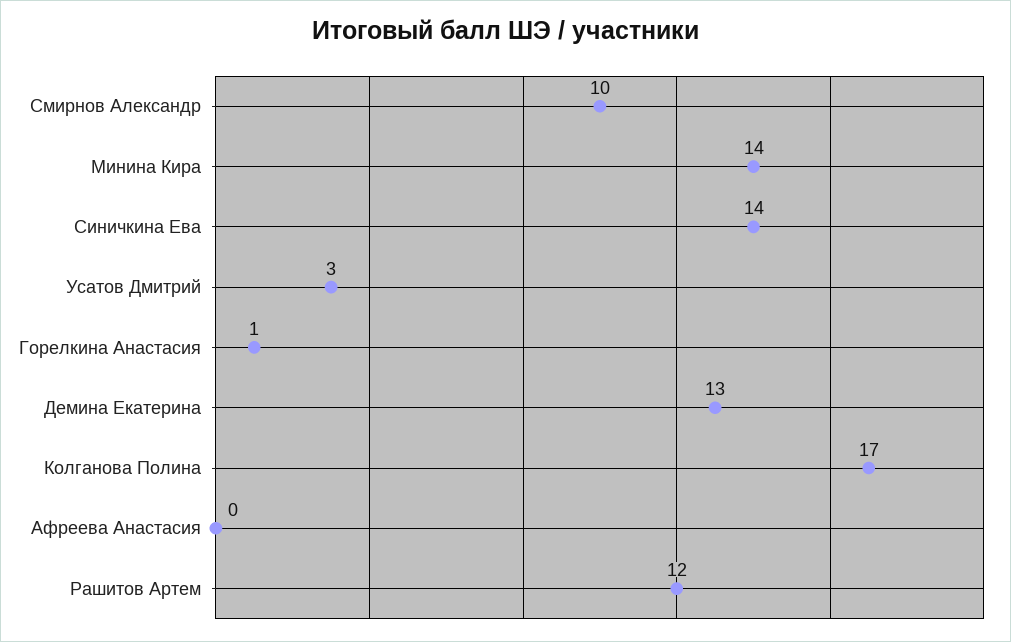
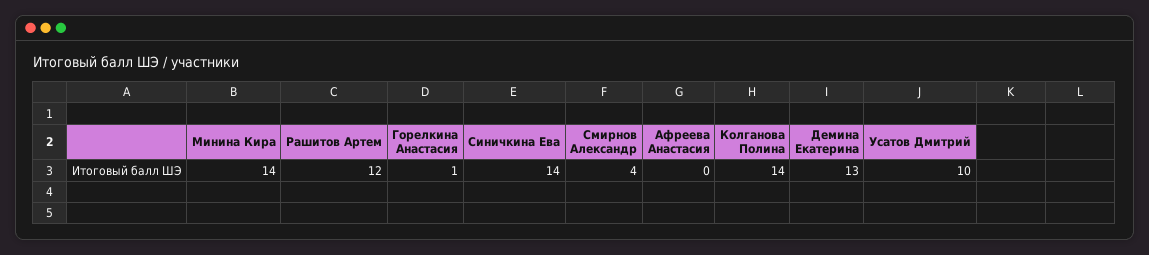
Смирнов Александр: 10 -> 4
Усатов Дмитрий: 3 -> 10
Колганова Полина: 17 -> 14

